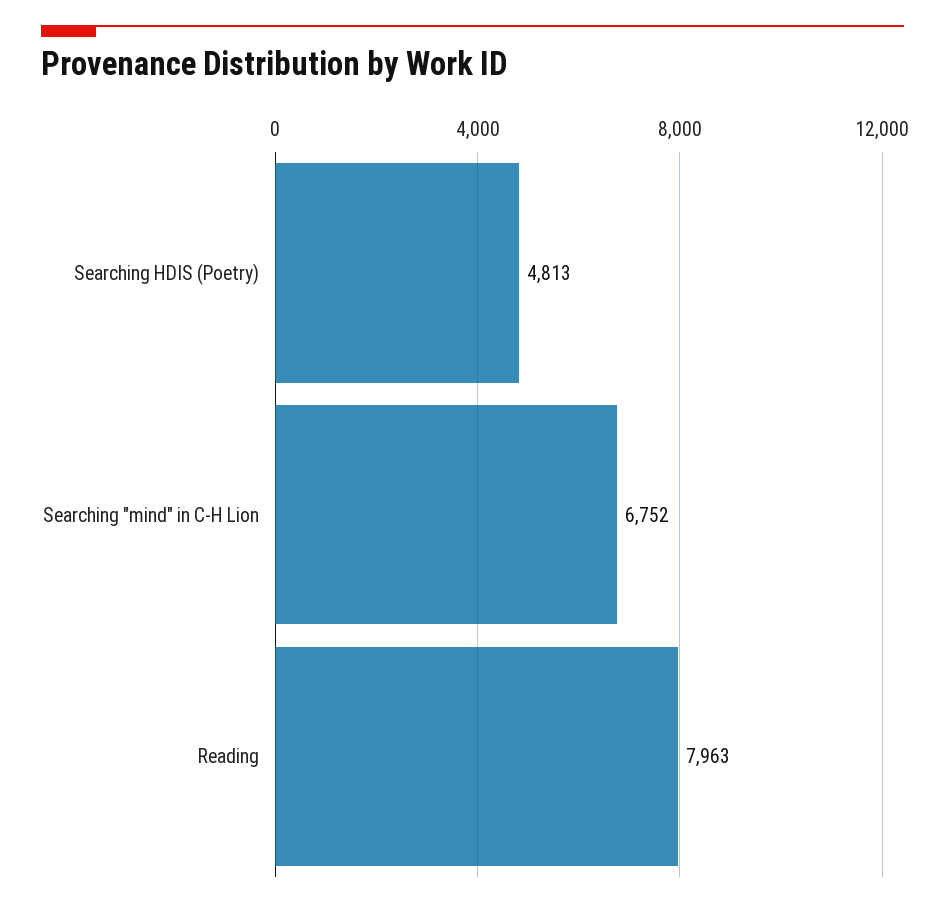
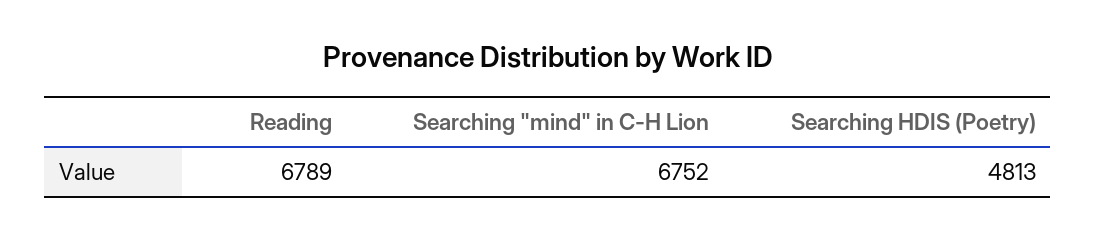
Reading: 7963 -> 6789

